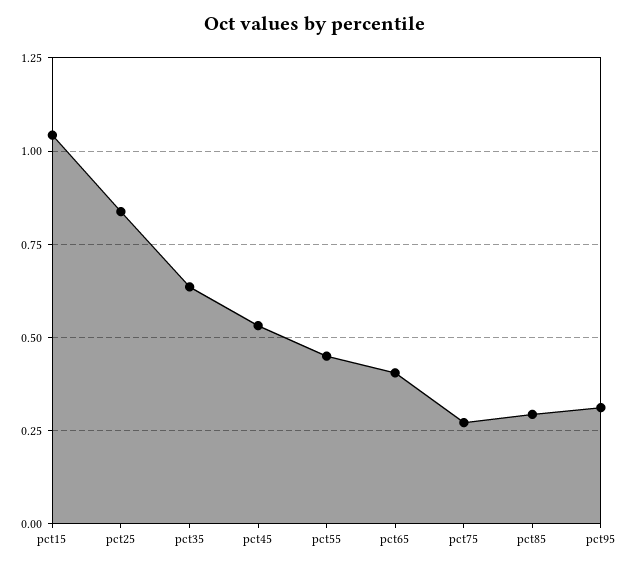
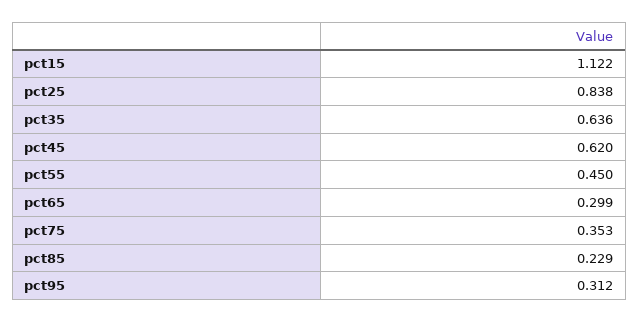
pct15: 1.05 -> 1.122
pct45: 0.525 -> 0.62
pct65: 0.4 -> 0.299
pct75: 0.275 -> 0.353
pct85: 0.3 -> 0.229

